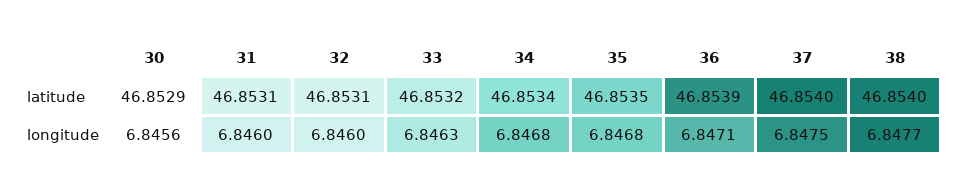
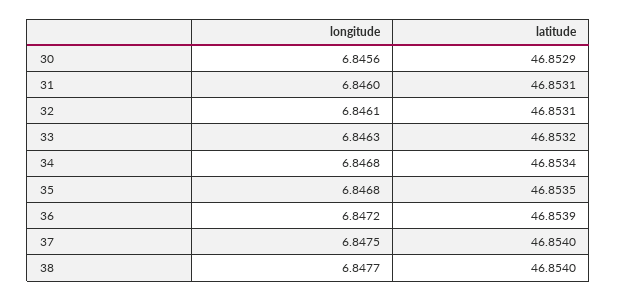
32, longitude: 6.846 -> 6.8461
36, longitude: 6.8471 -> 6.8472

